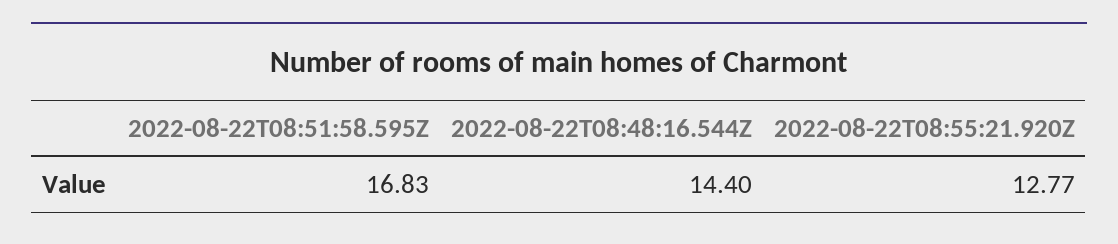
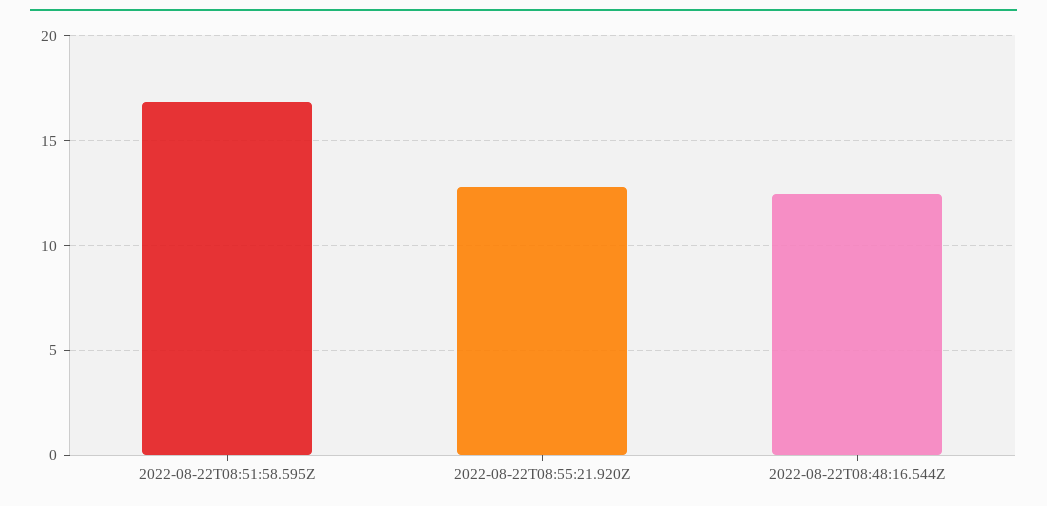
2022-08-22T08:48:16.544Z: 14.4 -> 12.5

